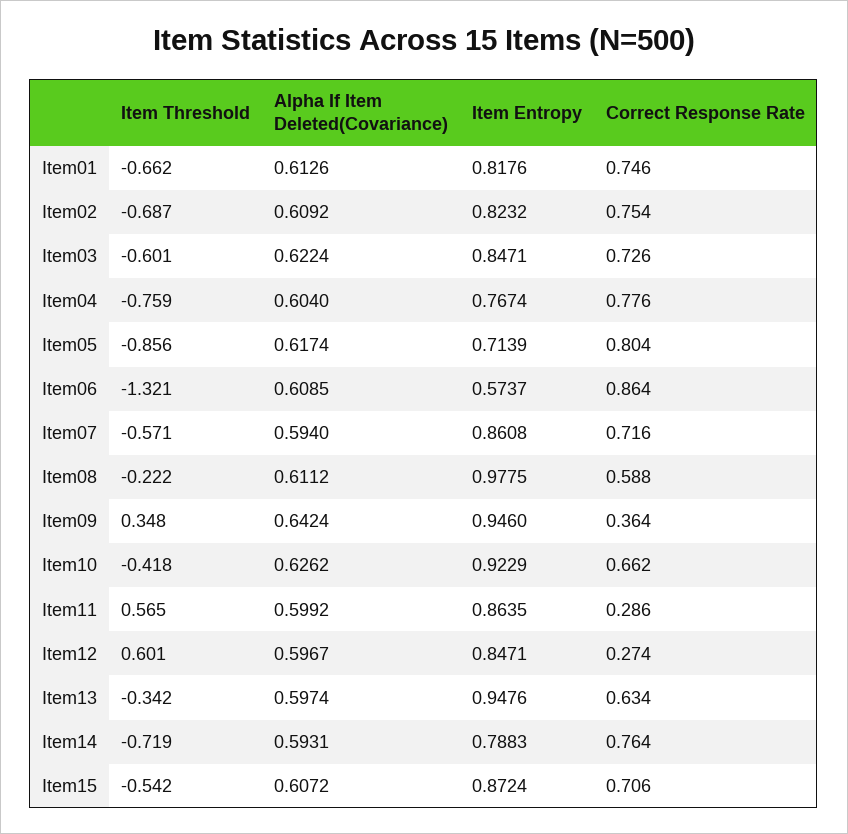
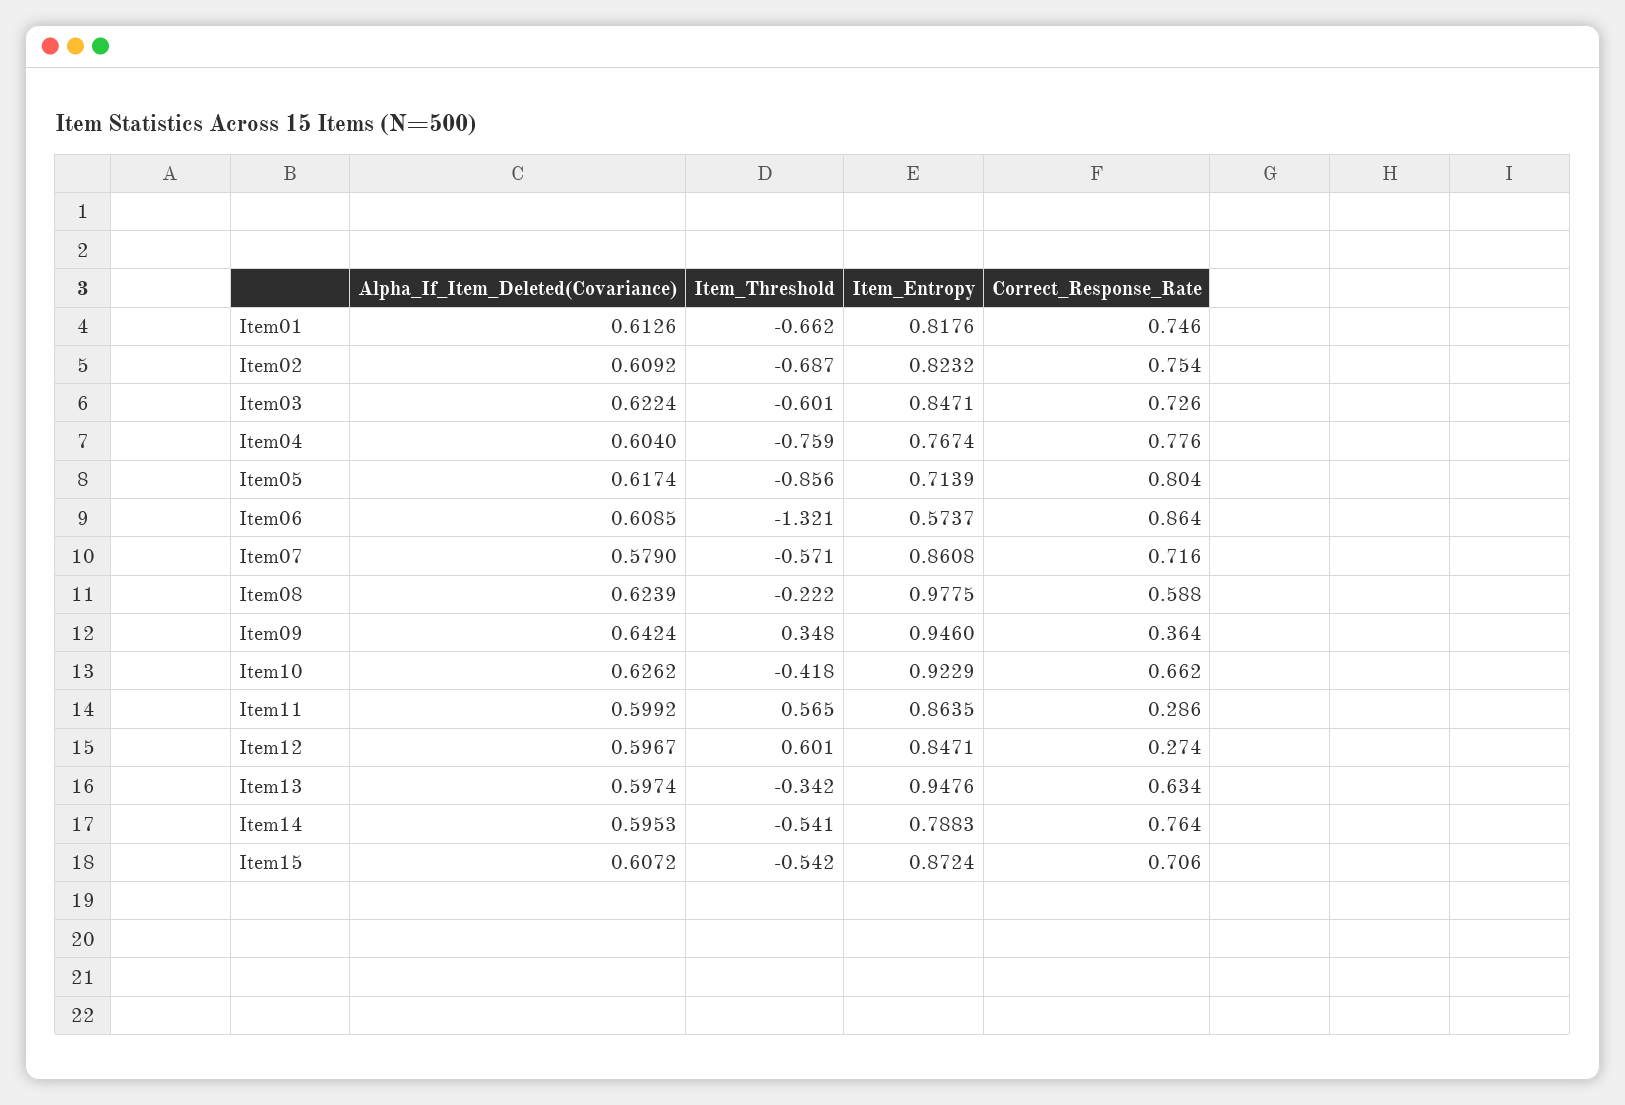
Alpha If Item Deleted(Covariance), Item07: 0.594 -> 0.579
Alpha If Item Deleted(Covariance), Item08: 0.6112 -> 0.6239
Item Threshold, Item14: -0.719 -> -0.541
Alpha If Item Deleted(Covariance), Item14: 0.5931 -> 0.5953

